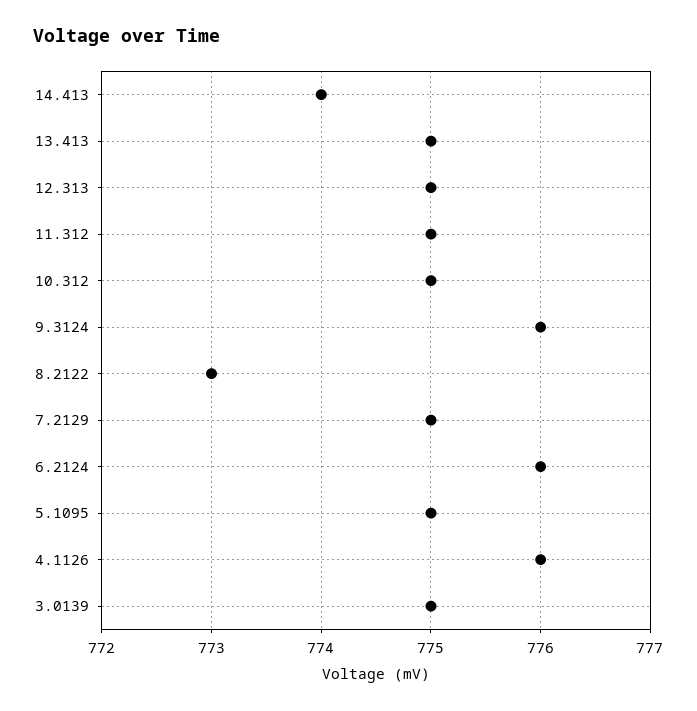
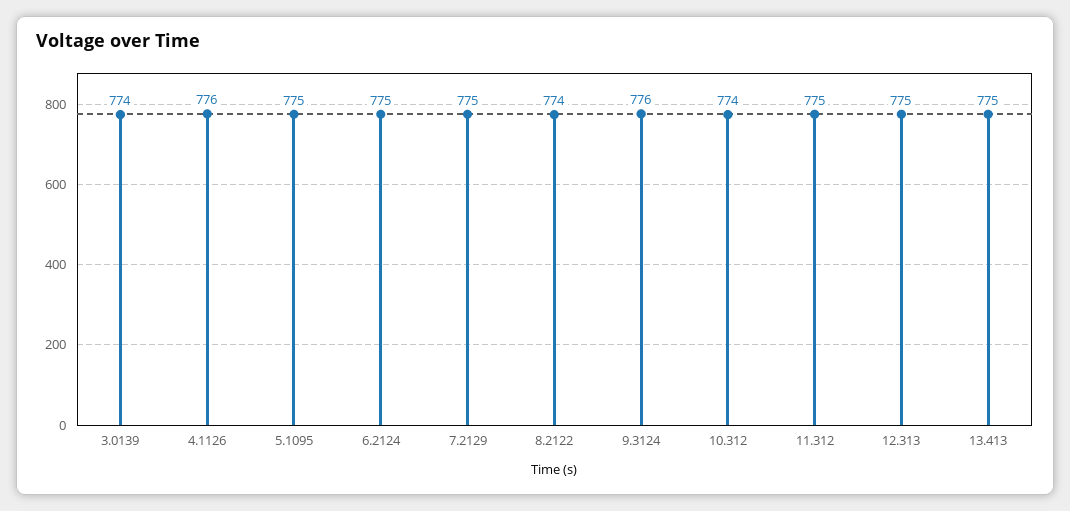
14.413: 774 -> none
10.312: 775 -> 774
8.2122: 773 -> 774
6.2124: 776 -> 775
3.0139: 775 -> 774

